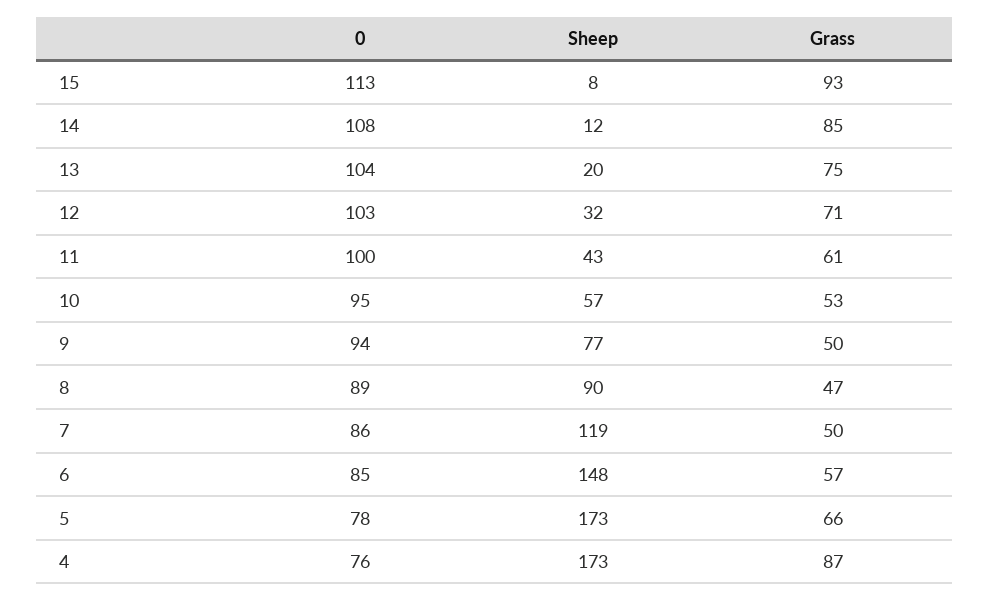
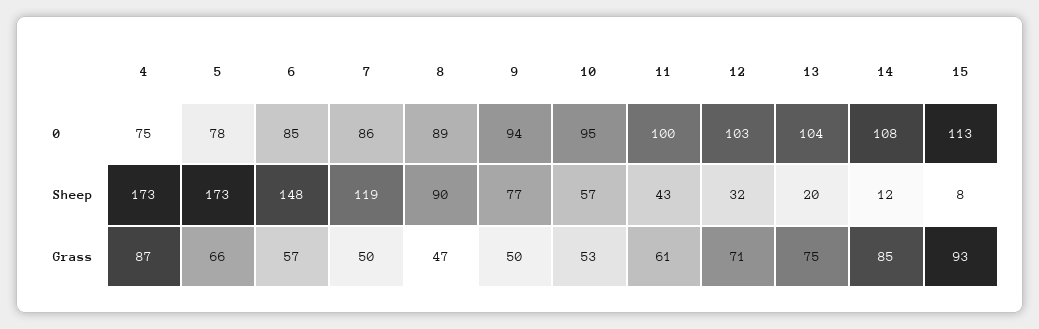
0, 4: 76 -> 75

